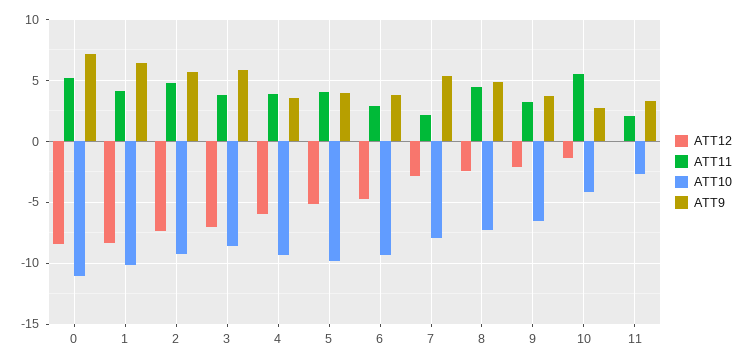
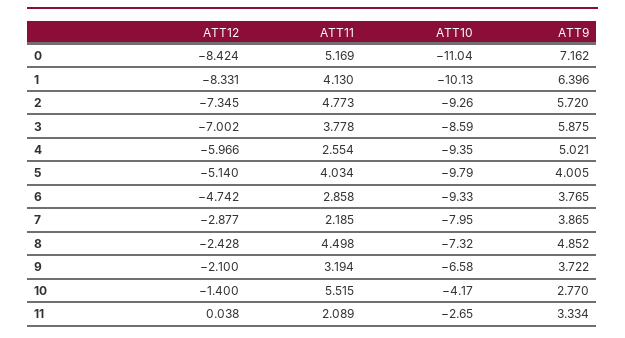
ATT11, 4: 4 -> 2.554
ATT9, 4: 3.5 -> 5.021
ATT9, 7: 5.5 -> 3.865

